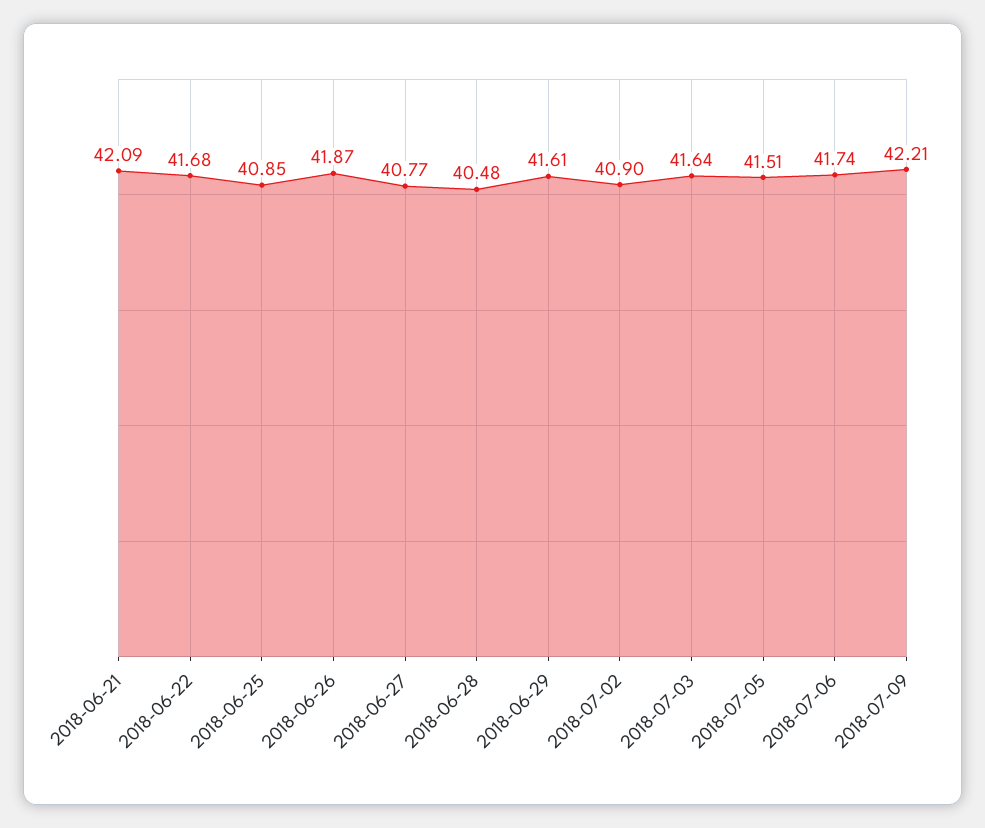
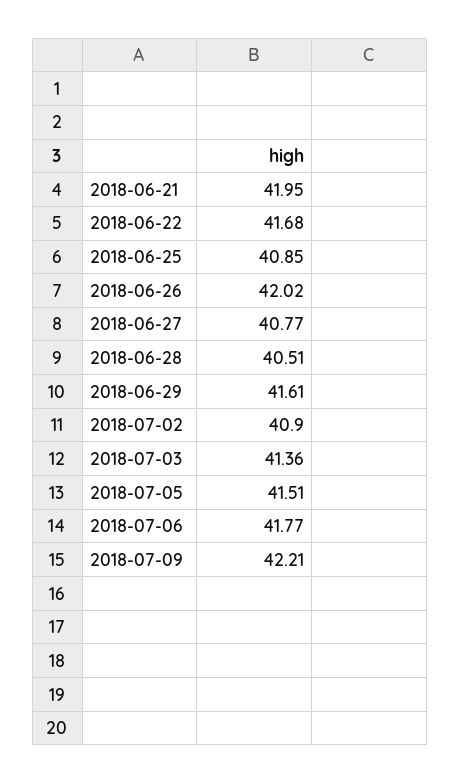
2018-06-21: 42.09 -> 41.95
2018-06-26: 41.87 -> 42.02
2018-06-28: 40.48 -> 40.51
2018-07-03: 41.64 -> 41.36
2018-07-06: 41.74 -> 41.77

